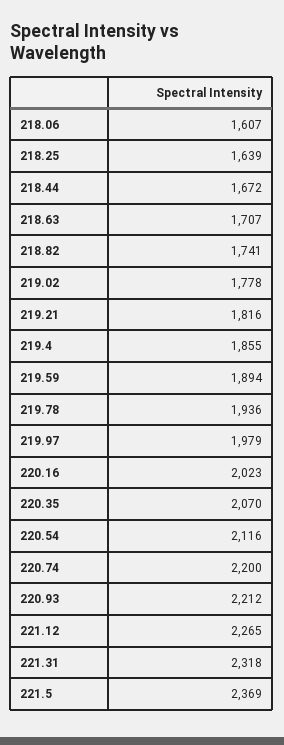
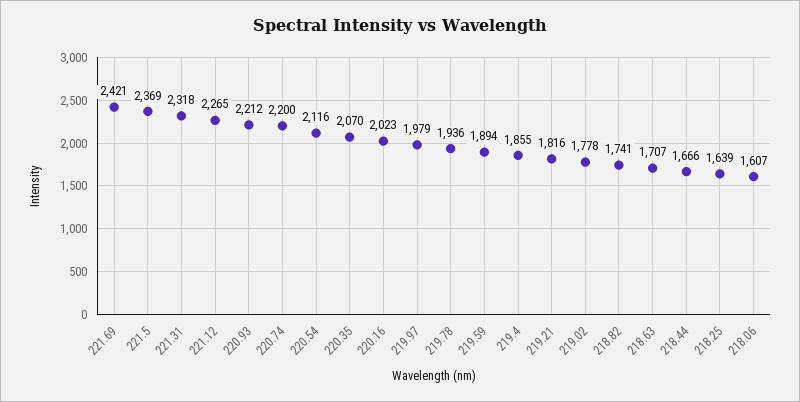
218.44: 1672 -> 1666
221.69: none -> 2421

